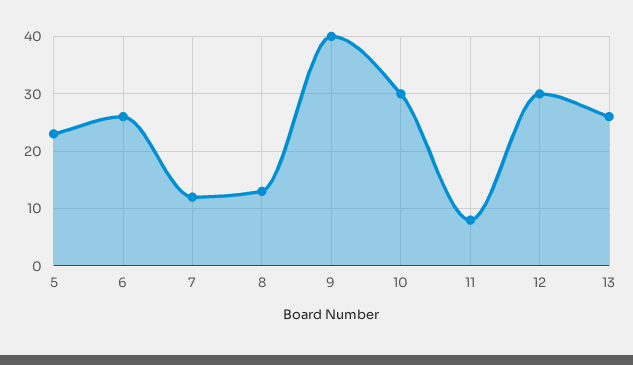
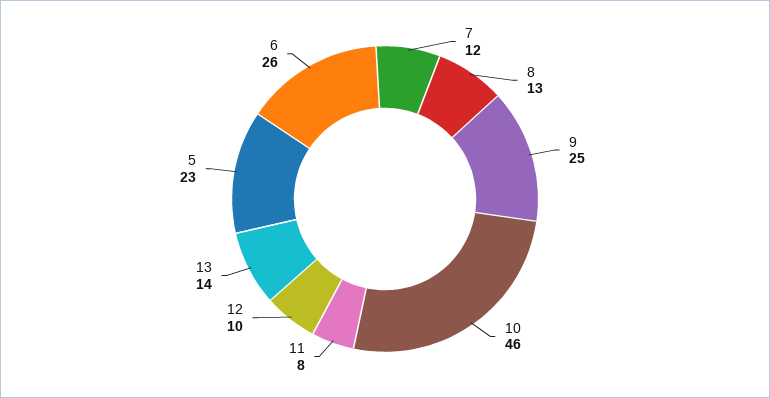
9: 40 -> 25
10: 30 -> 46
12: 30 -> 10
13: 25 -> 14

